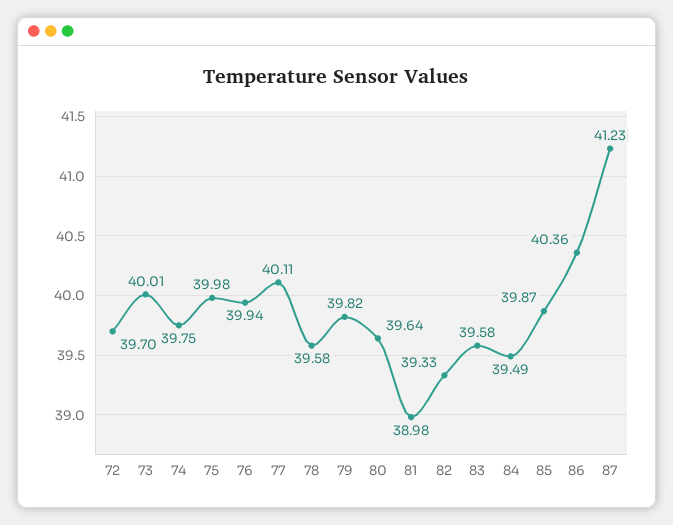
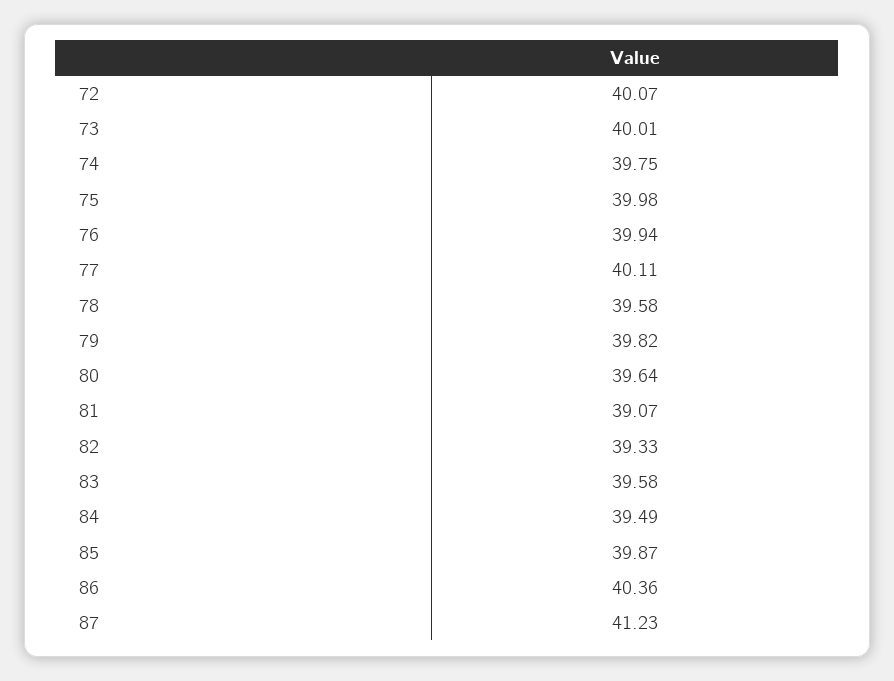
72: 39.7 -> 40.07
81: 38.98 -> 39.07

